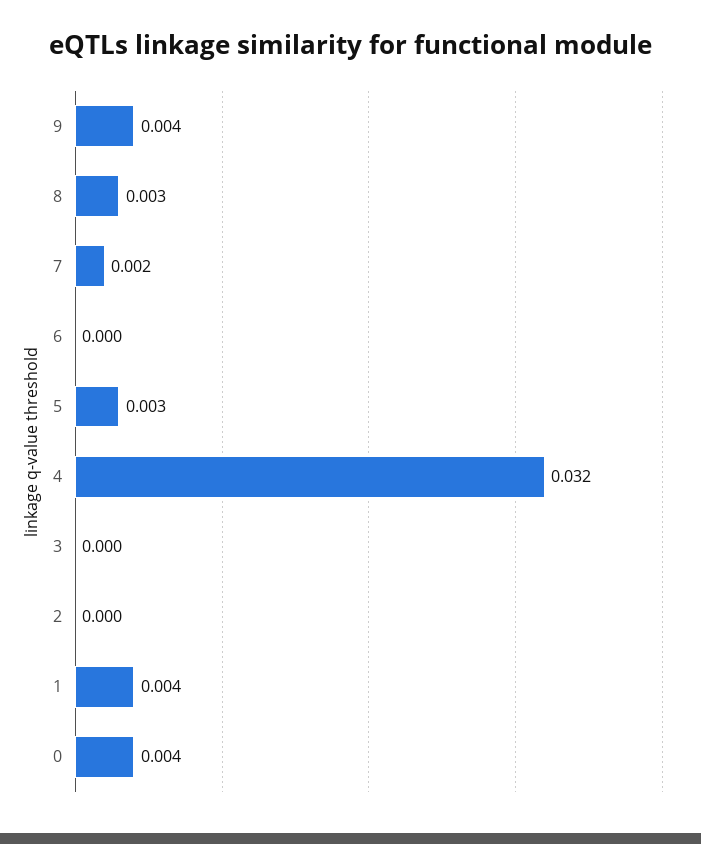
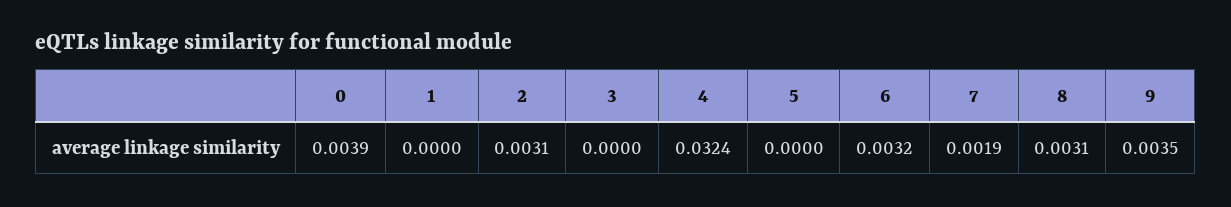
6: 0 -> 0.0032
5: 0.003 -> 0
2: 0 -> 0.0031
1: 0.004 -> 0

